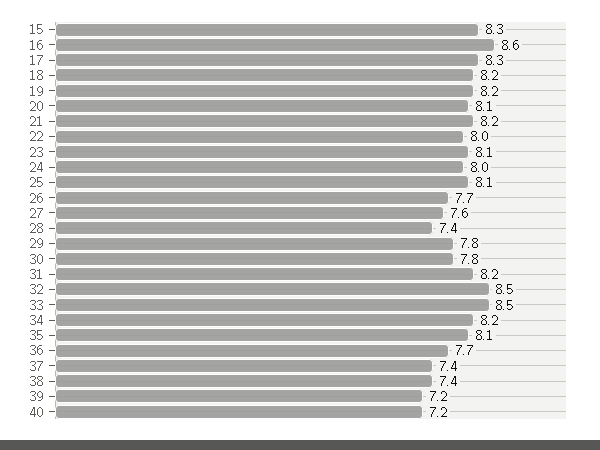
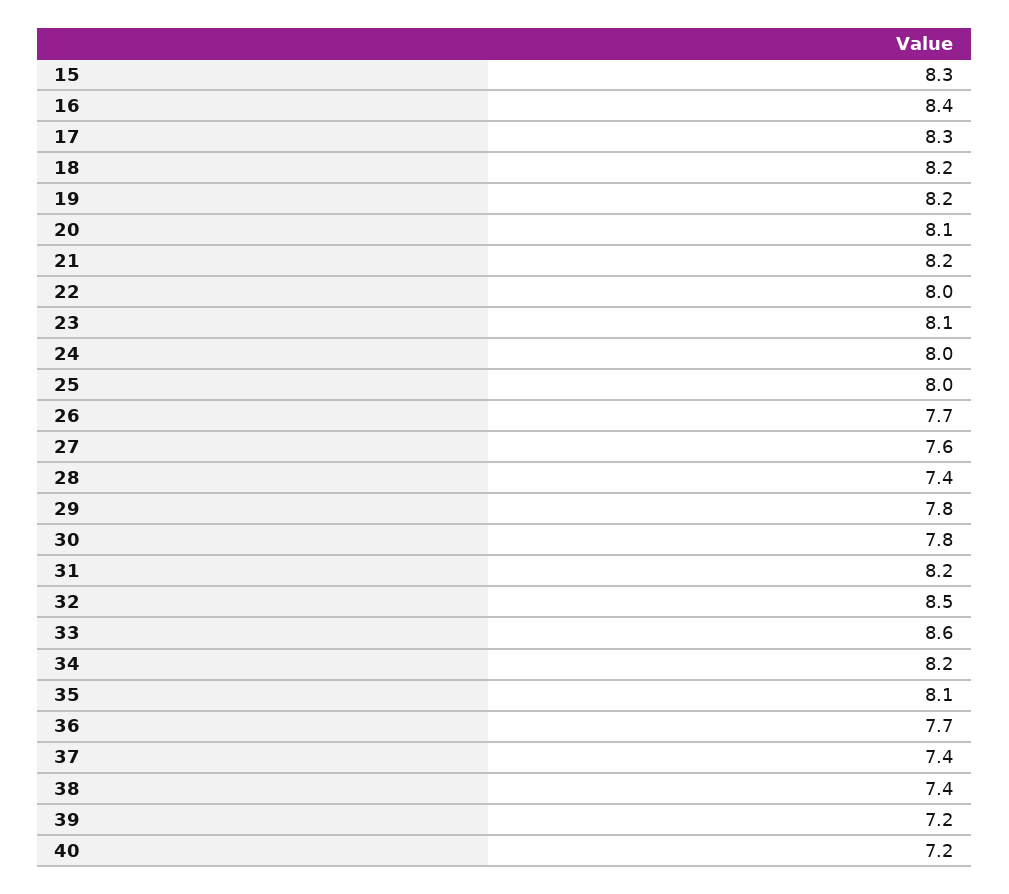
16: 8.6 -> 8.4
25: 8.1 -> 8
33: 8.5 -> 8.6

